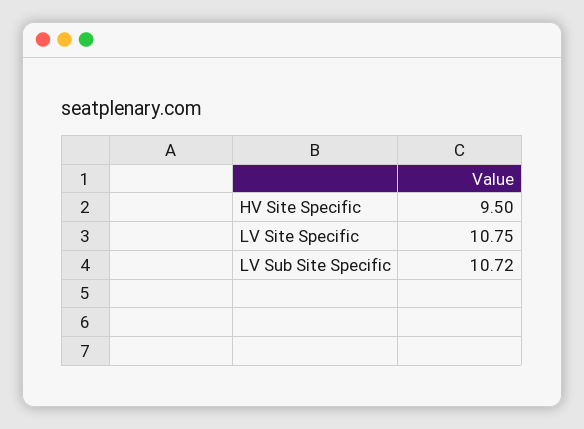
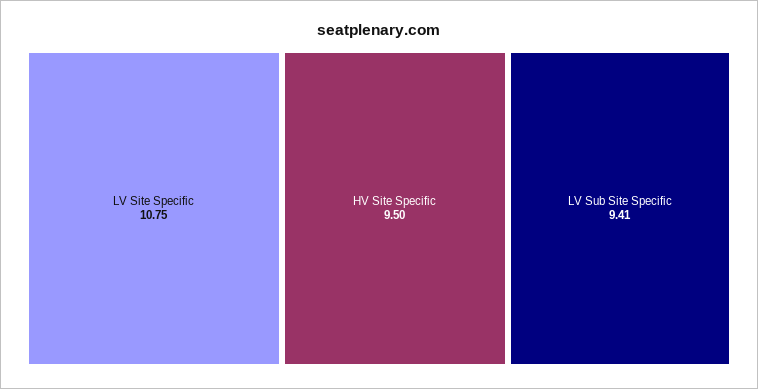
LV Sub Site Specific: 10.72 -> 9.41

